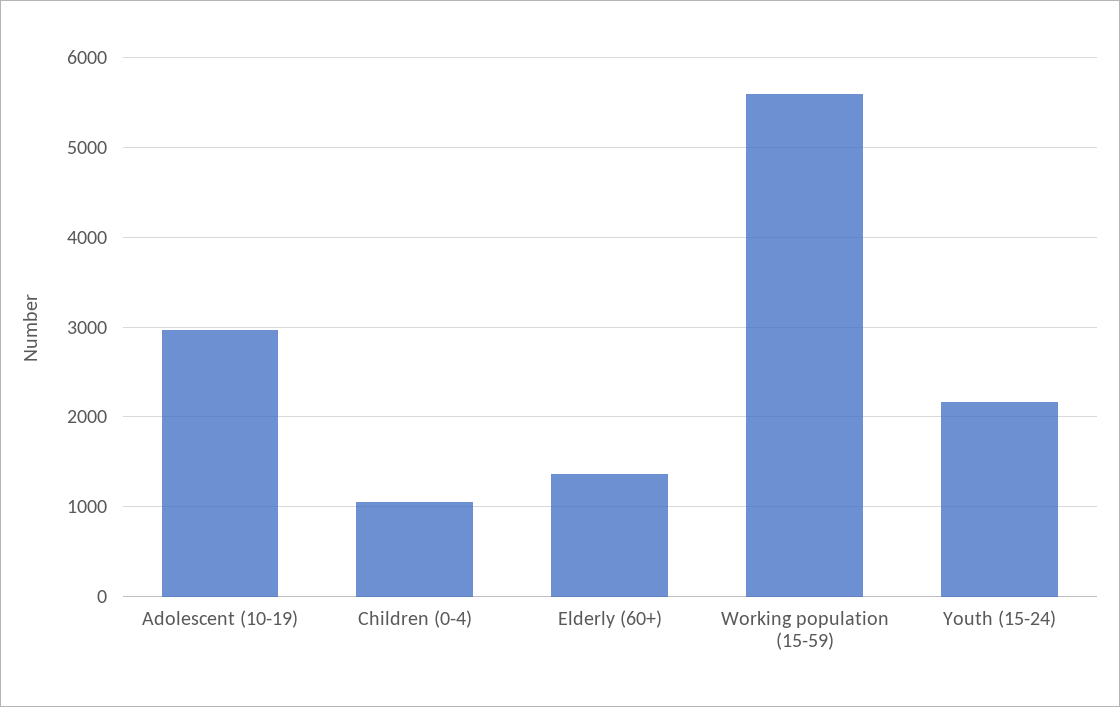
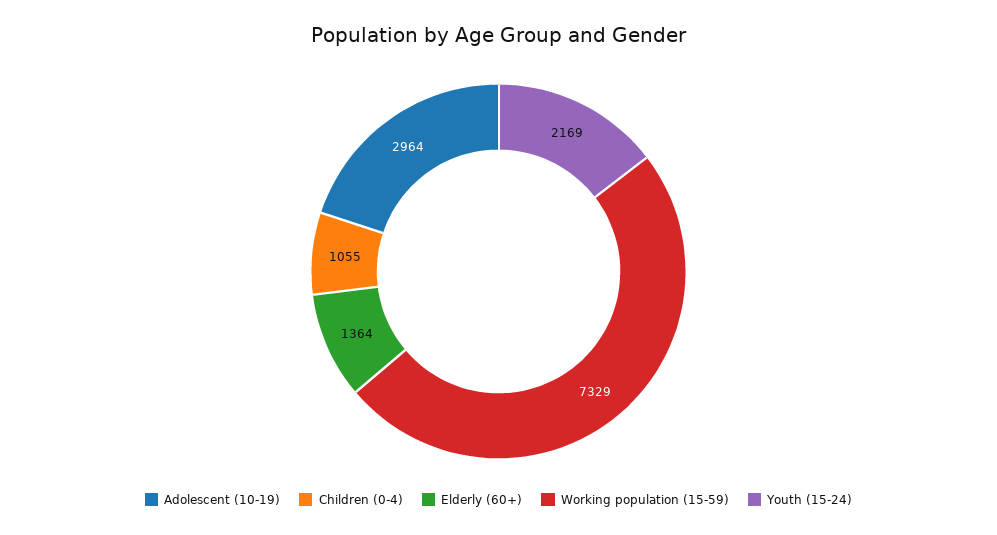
Working population (15-59): 5600 -> 7329

